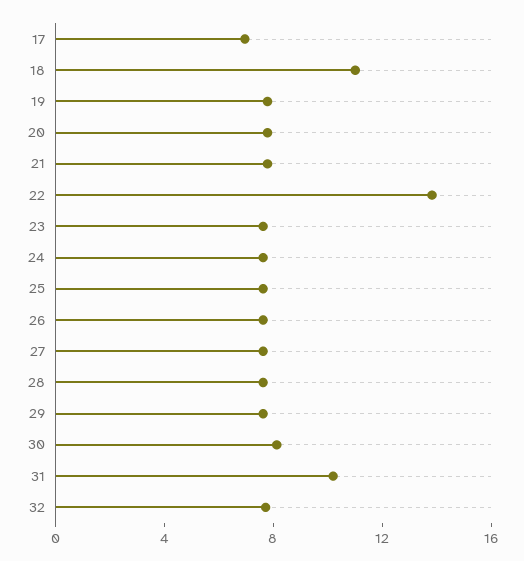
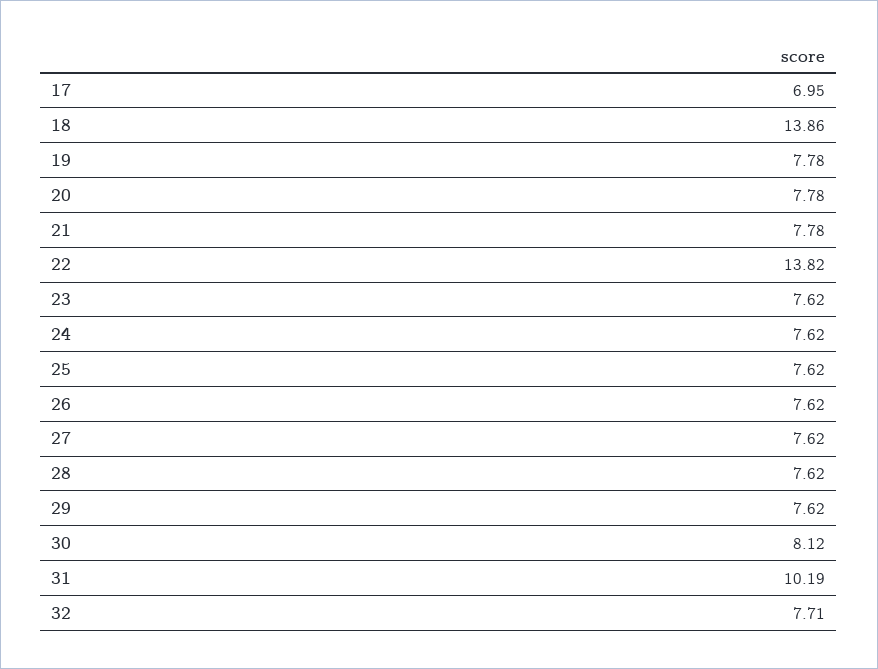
18: 11 -> 13.86

